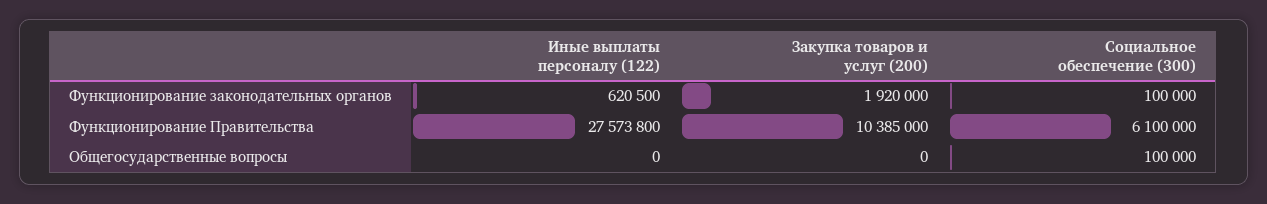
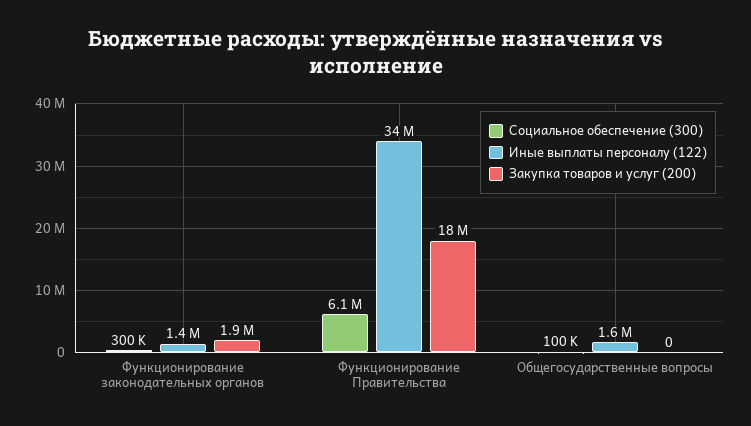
Иные выплаты персоналу (122), Функционирование законодательных органов: 620500 -> 1400000
Социальное обеспечение (300), Функционирование законодательных органов: 100000 -> 300000
Иные выплаты персоналу (122), Функционирование Правительства: 27573800 -> 34000000
Закупка товаров и услуг (200), Функционирование Правительства: 10385000 -> 18000000
Иные выплаты персоналу (122), Общегосударственные вопросы: 0 -> 1600000

